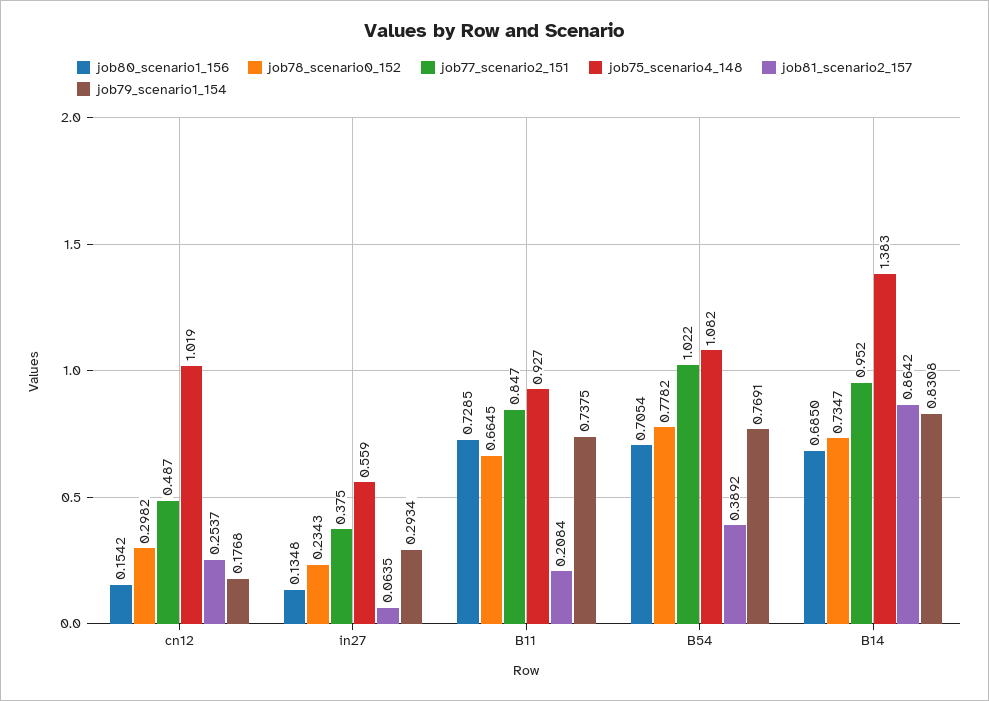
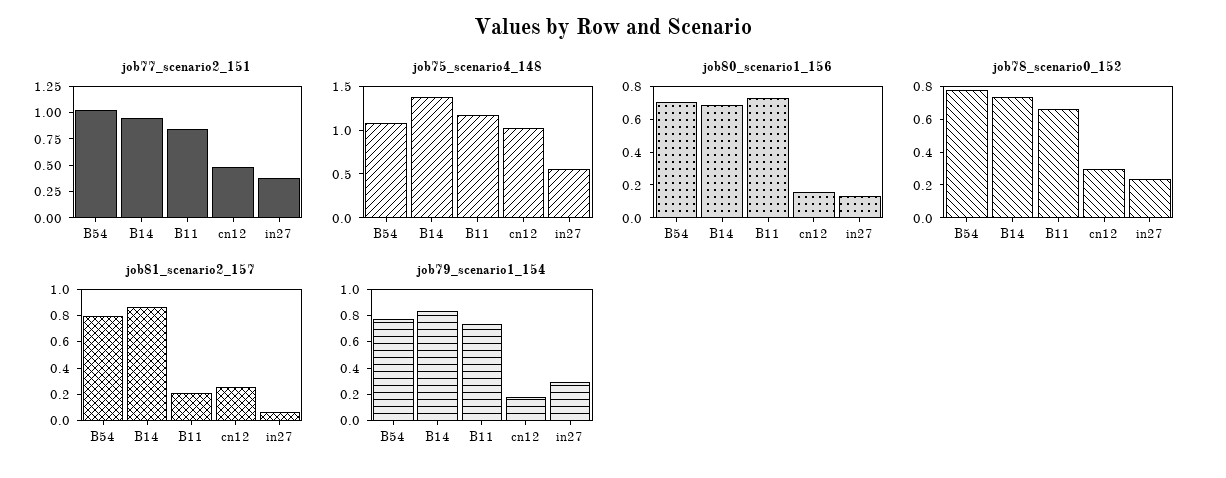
job75_scenario4_148, B11: 0.927 -> 1.2
job81_scenario2_157, B54: 0.3892 -> 0.8

